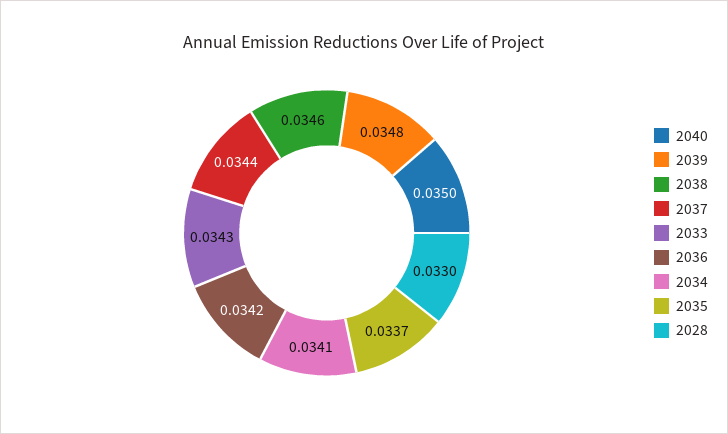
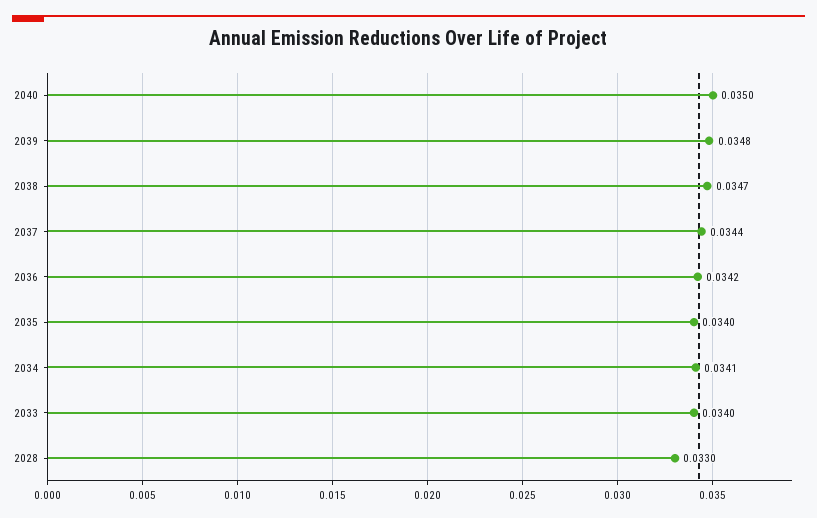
2038: 0.0346 -> 0.0347
2033: 0.0343 -> 0.034
2035: 0.0337 -> 0.034

